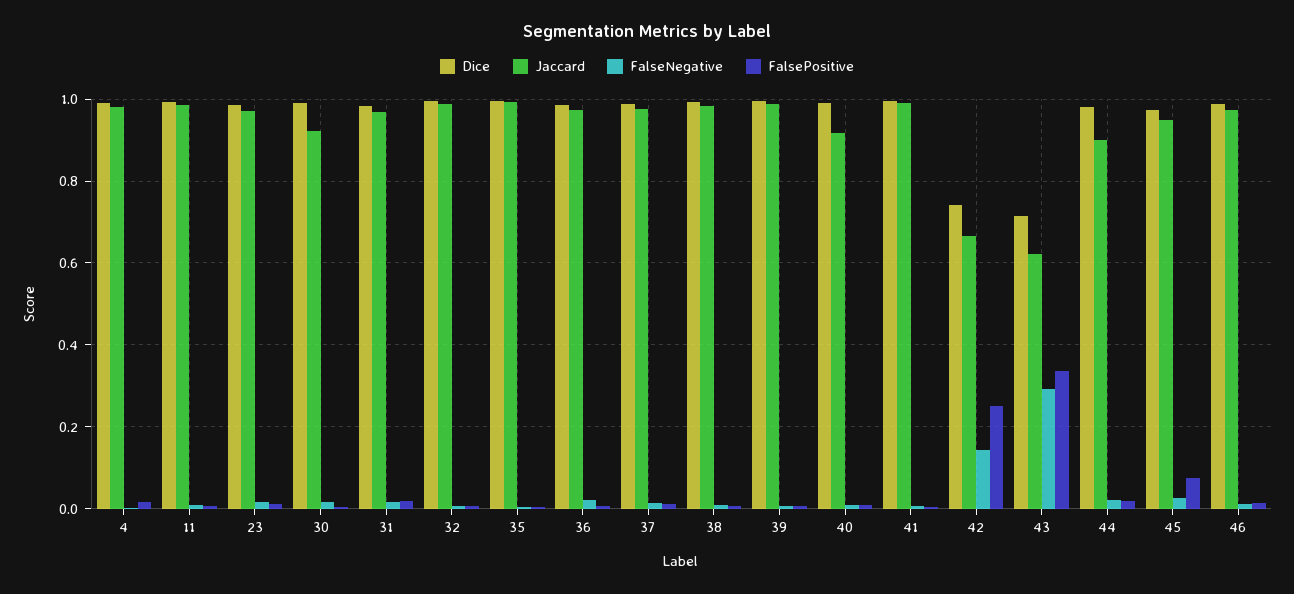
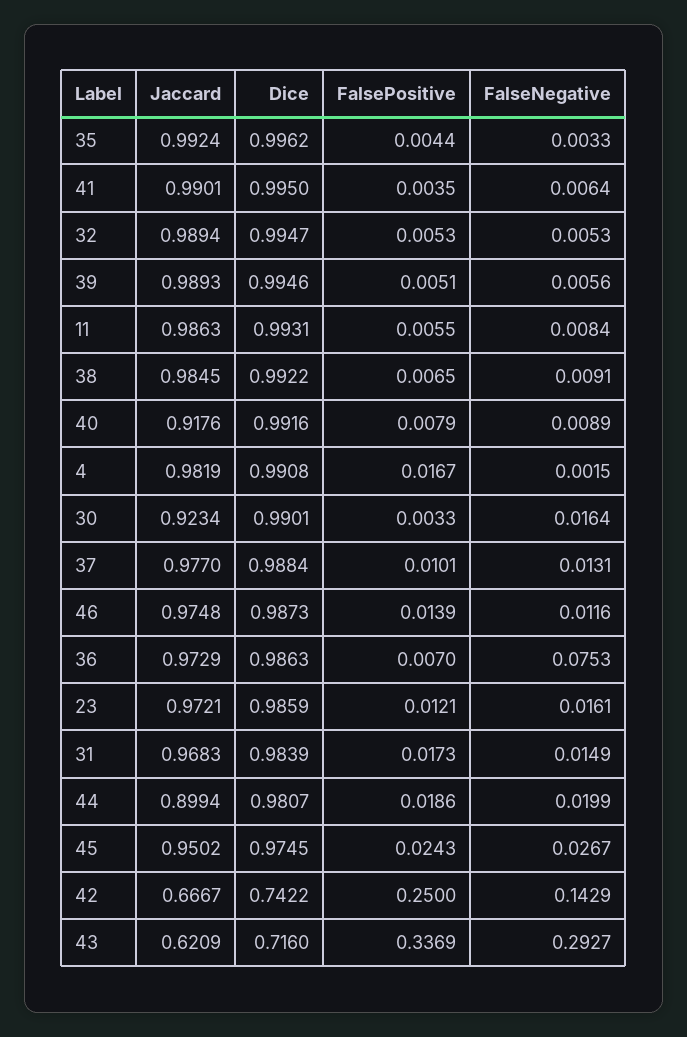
FalseNegative, 36: 0.02 -> 0.0753
FalsePositive, 45: 0.08 -> 0.0243

